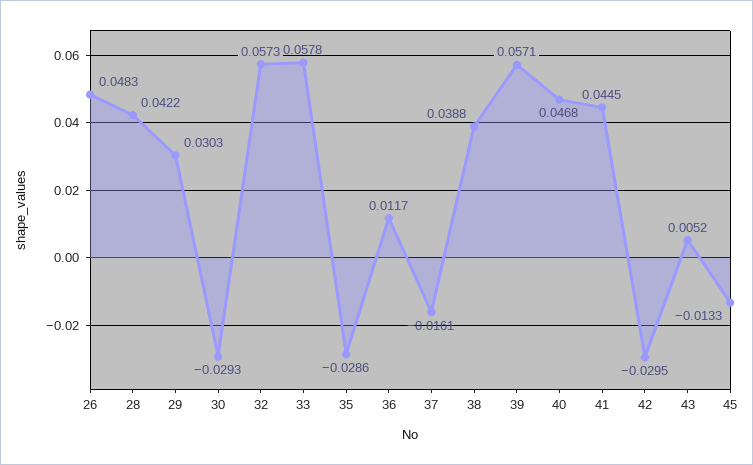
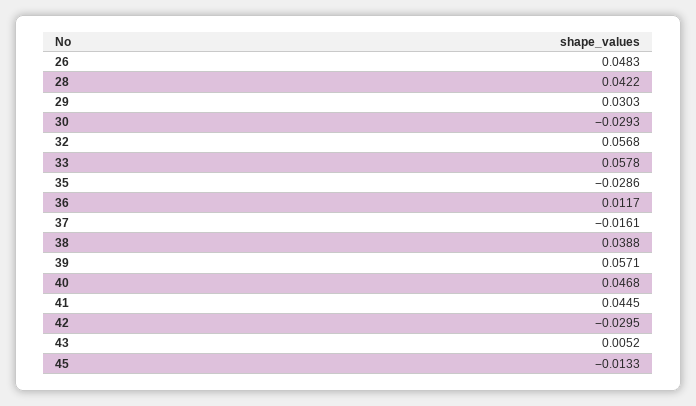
32: 0.0573 -> 0.0568

